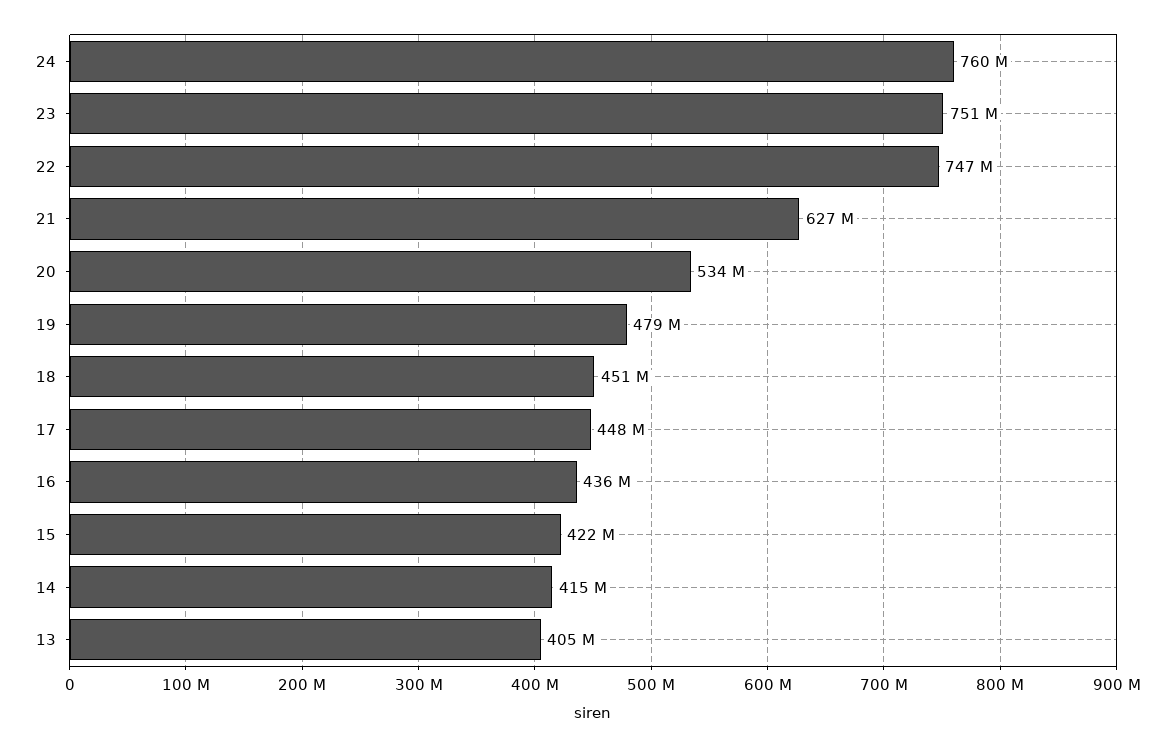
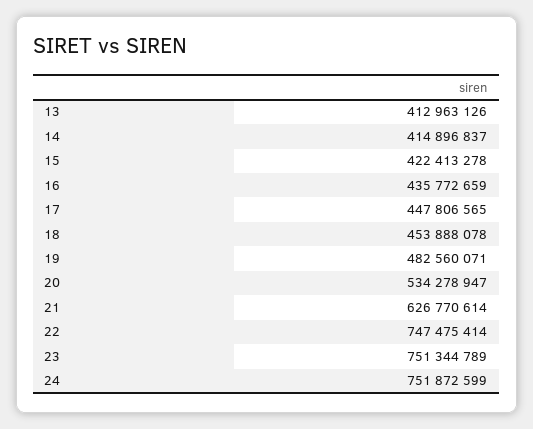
24: 760000000 -> 751872599
19: 479000000 -> 482560071
18: 451000000 -> 453888078
13: 405000000 -> 412963126

